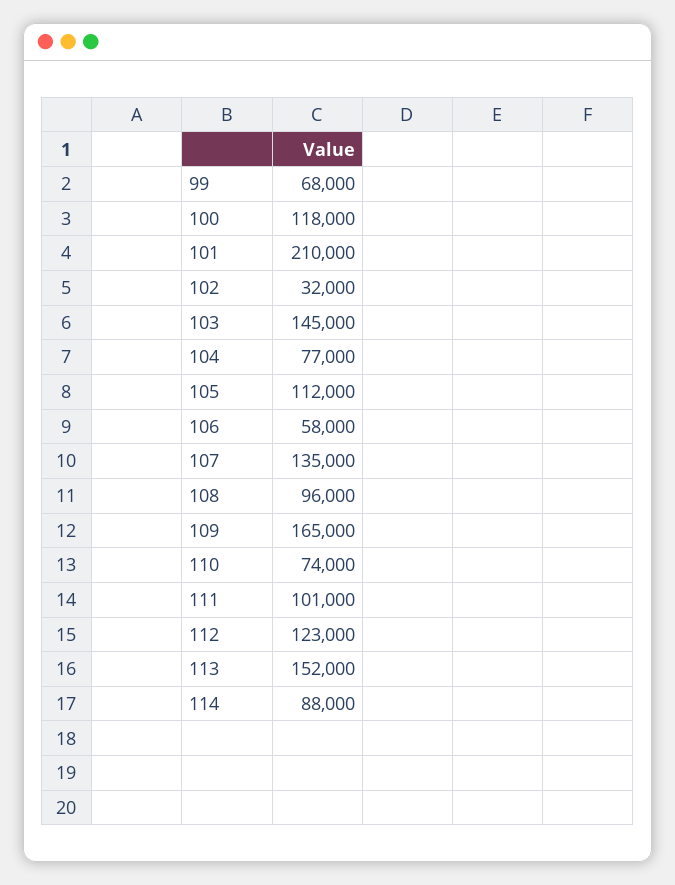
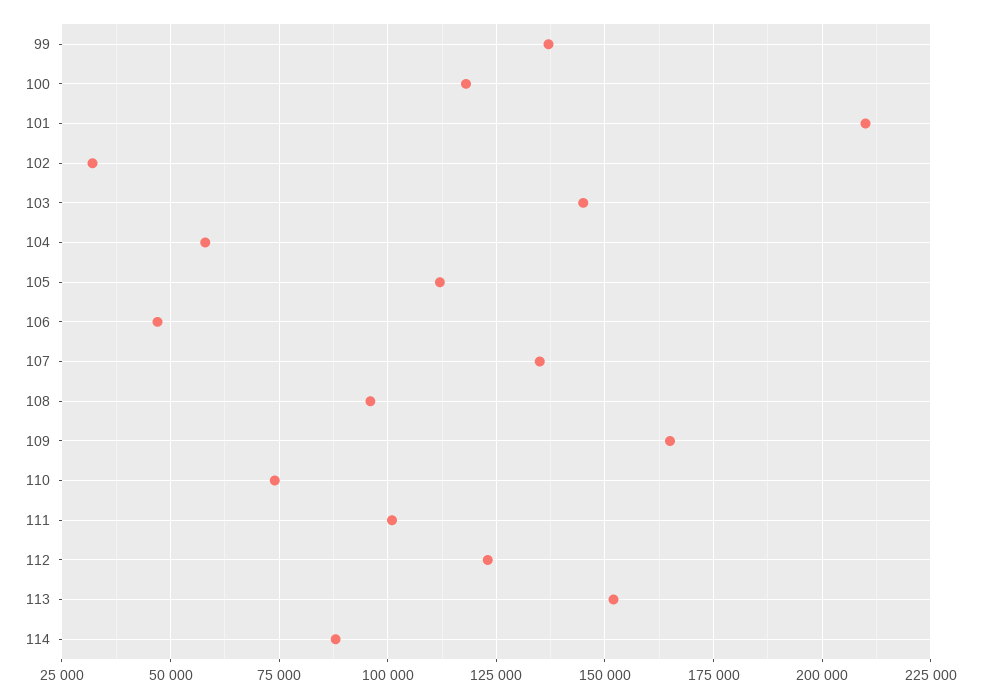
99: 68000 -> 137500
104: 77000 -> 57500
106: 58000 -> 47500

